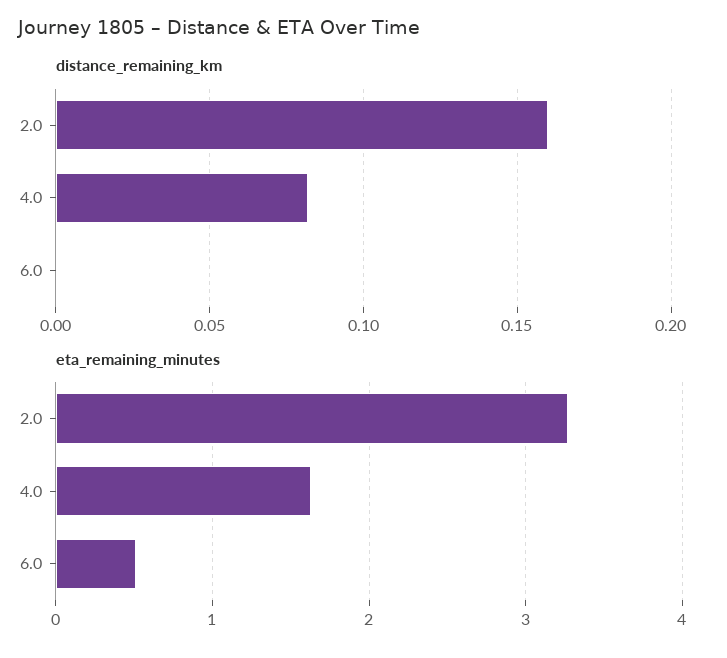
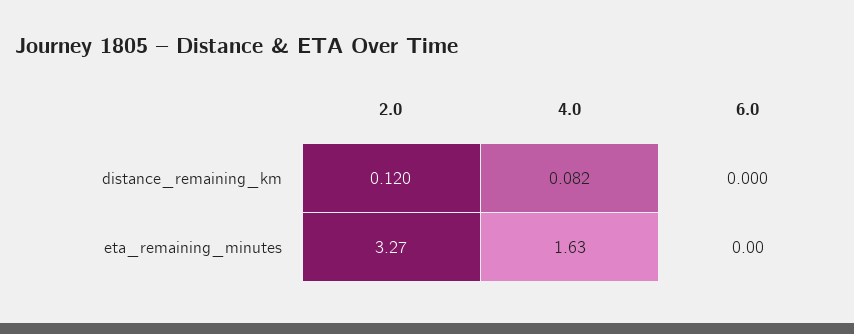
distance_remaining_km, 2.0: 0.16 -> 0.12
eta_remaining_minutes, 6.0: 0.5 -> 0

